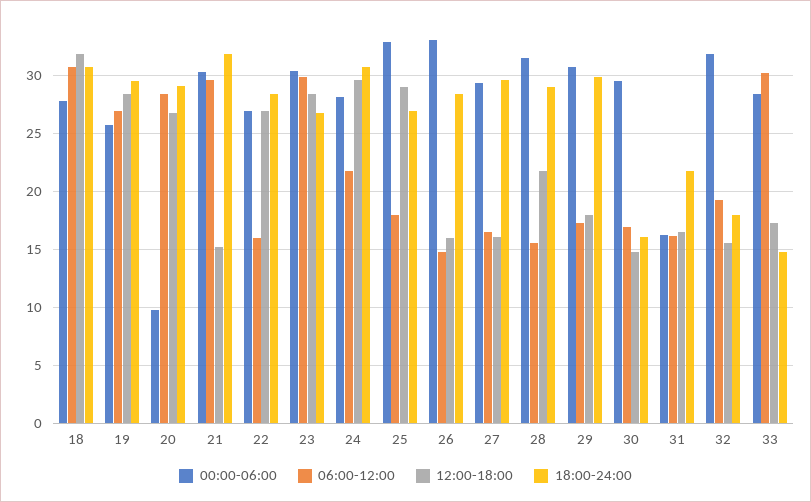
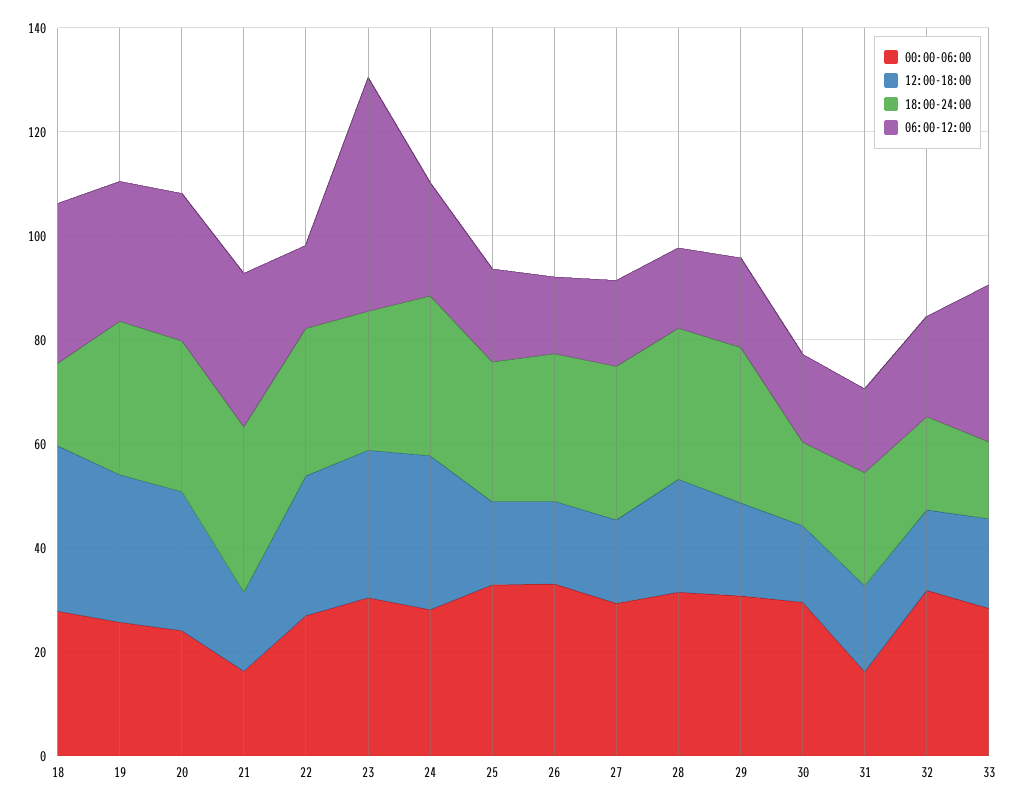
18:00-24:00, 18: 31 -> 15
00:00-06:00, 20: 10 -> 25
00:00-06:00, 21: 30 -> 15
06:00-12:00, 23: 30 -> 45
12:00-18:00, 25: 29 -> 15

